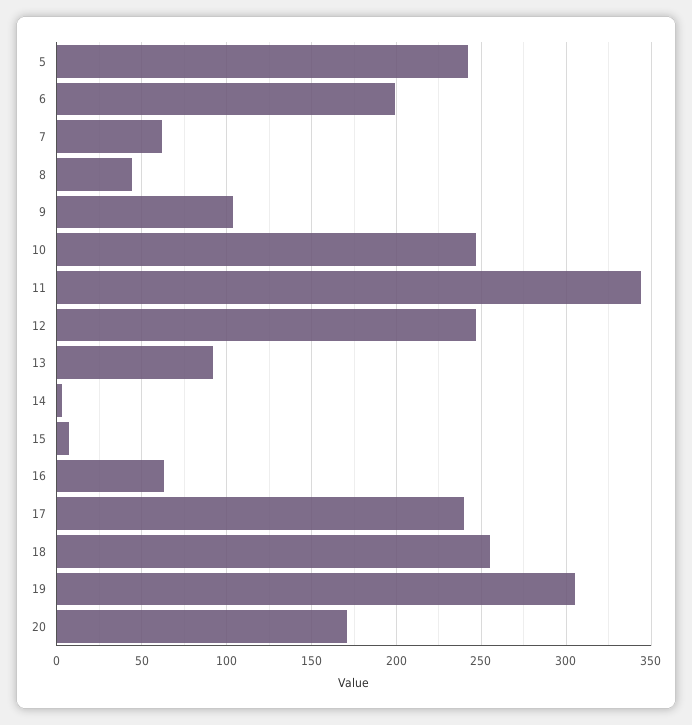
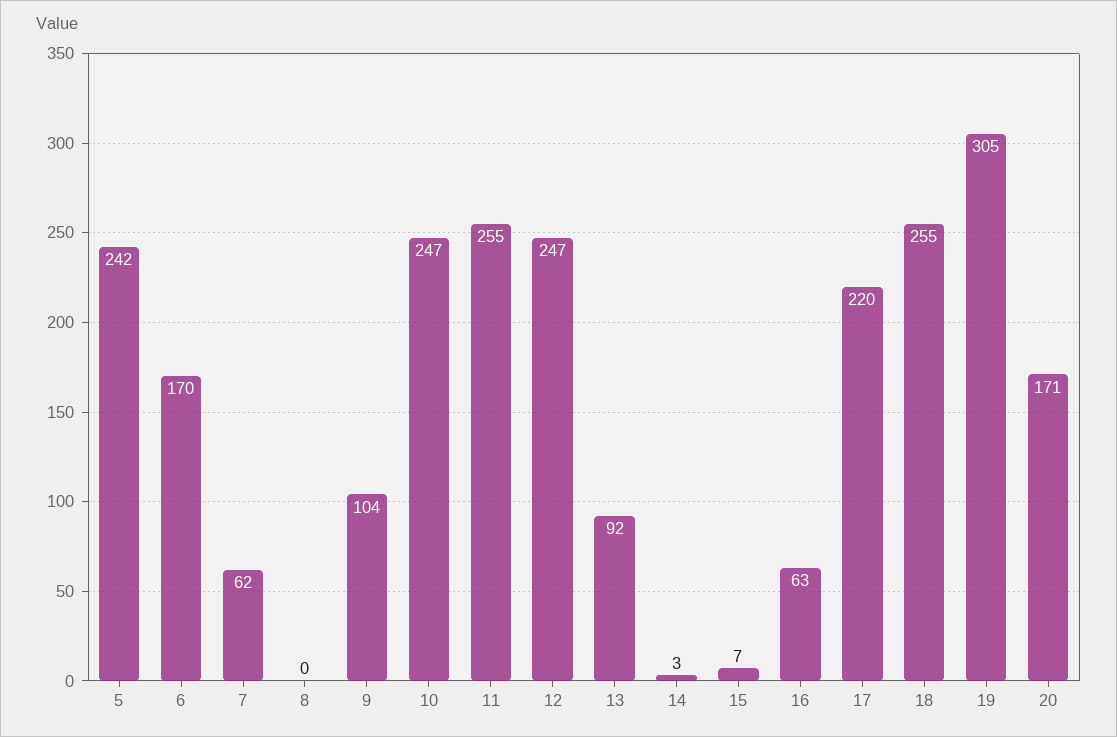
6: 200 -> 170
8: 45 -> 0
11: 345 -> 255
17: 240 -> 220

